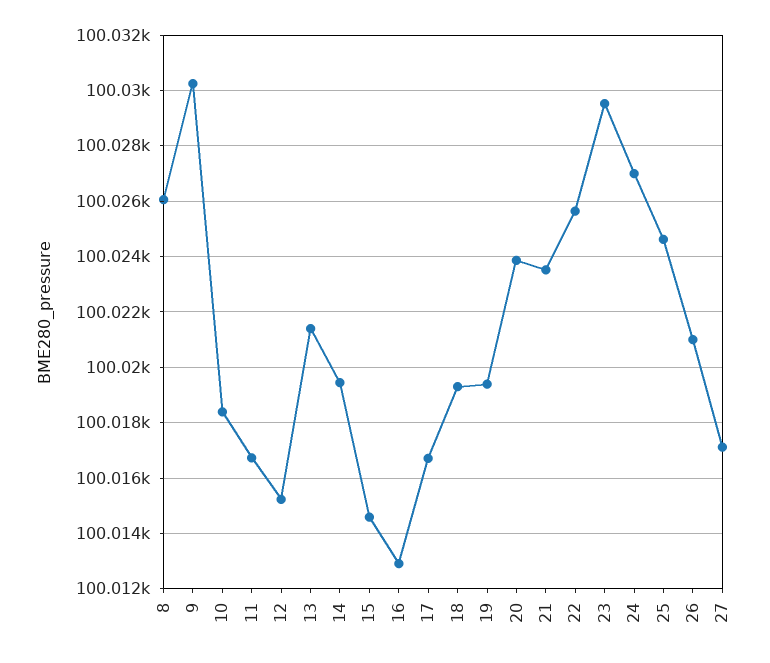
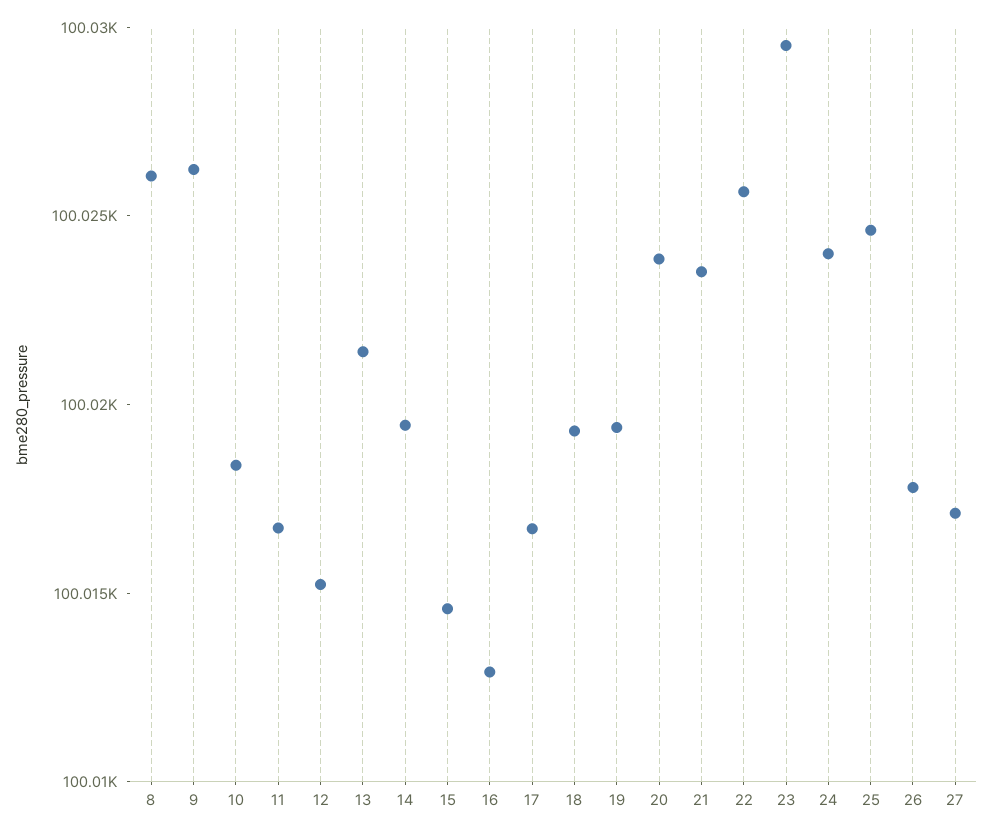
9: 100030.25 -> 100026
24: 100027 -> 100024
26: 100021 -> 100018

